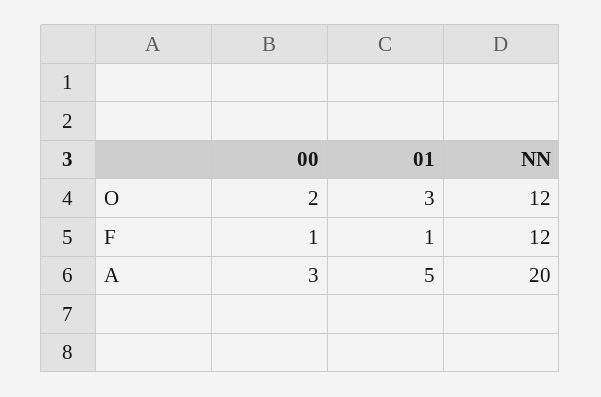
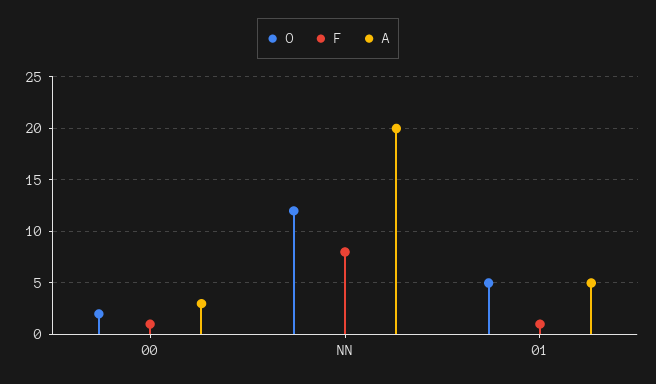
O, 01: 3 -> 5
F, NN: 12 -> 8

